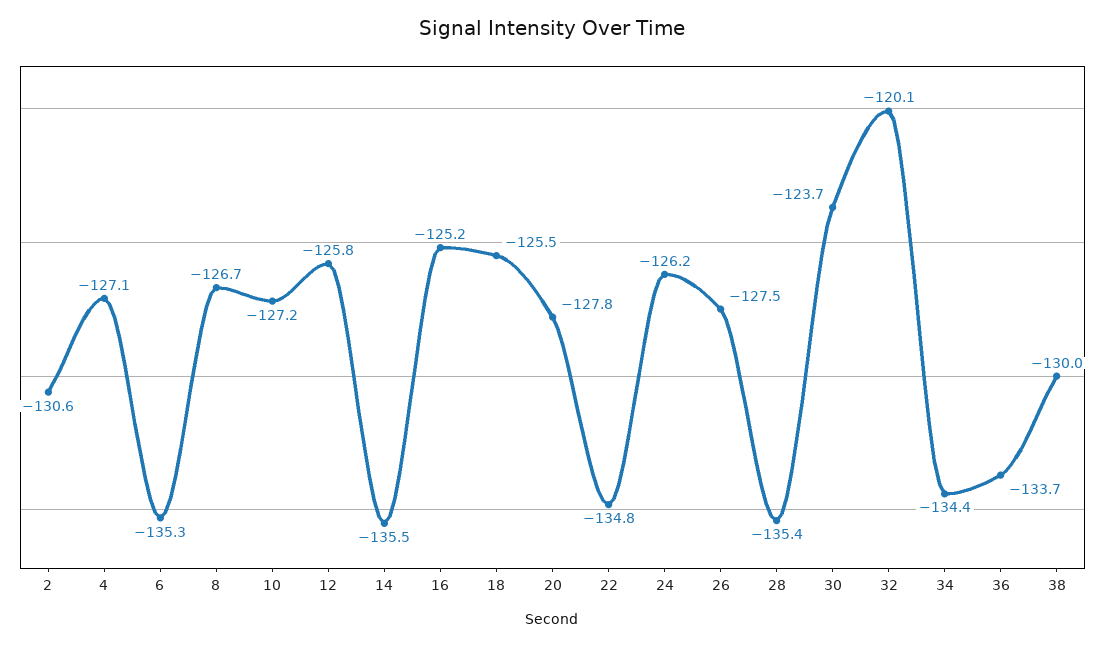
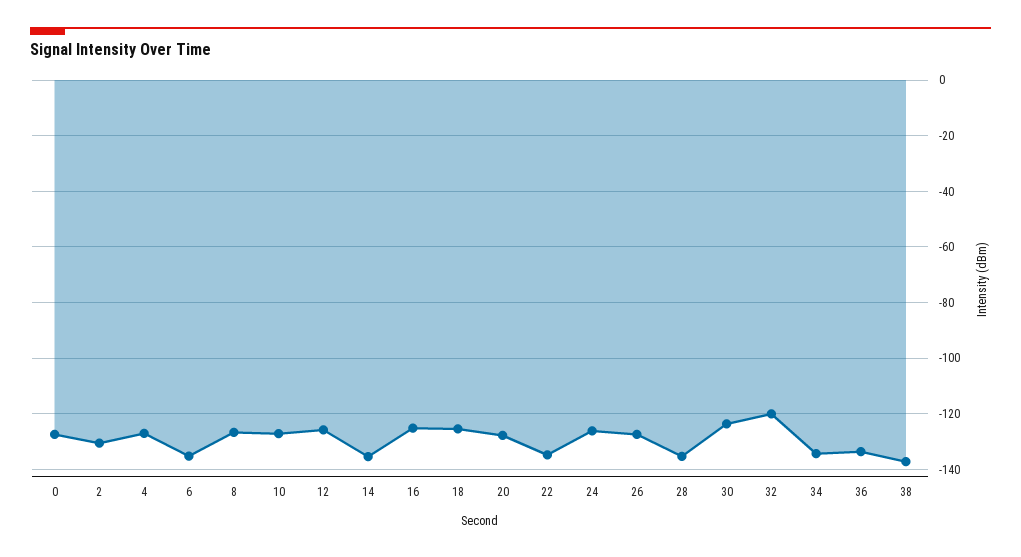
38: -130 -> -137.5
0: none -> -127.5

